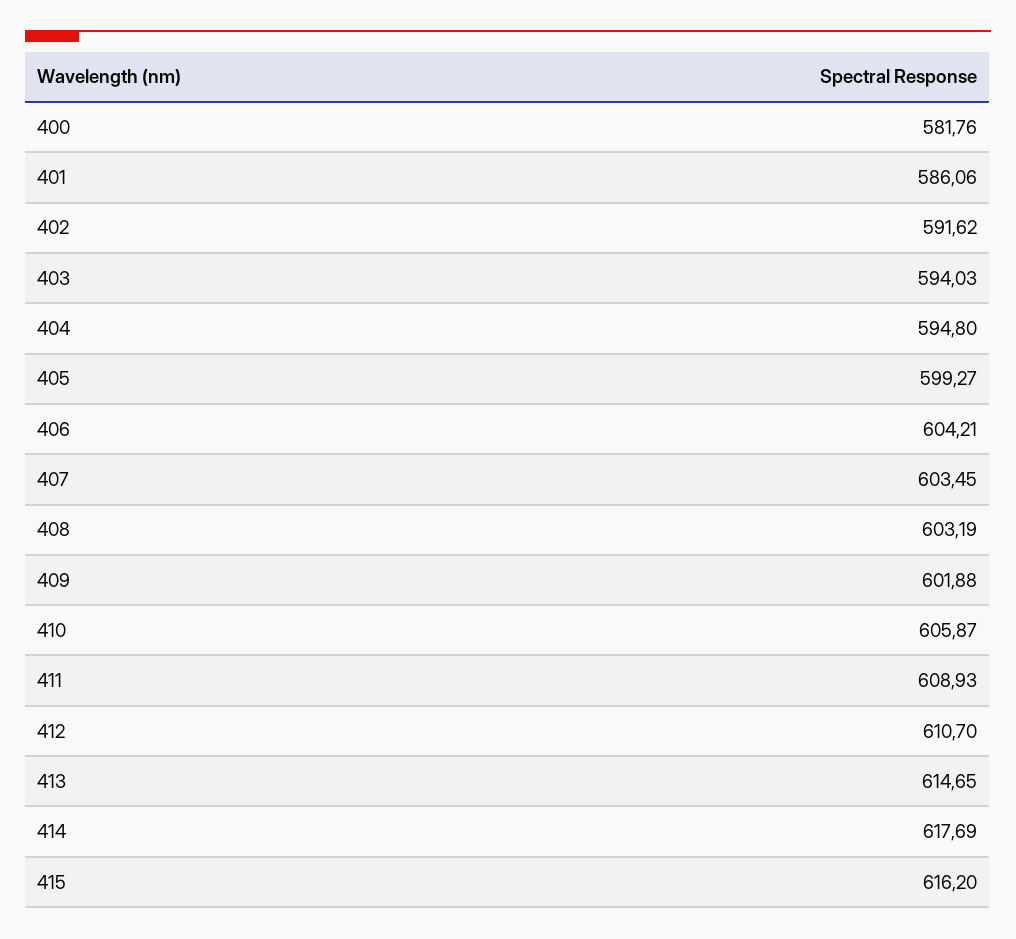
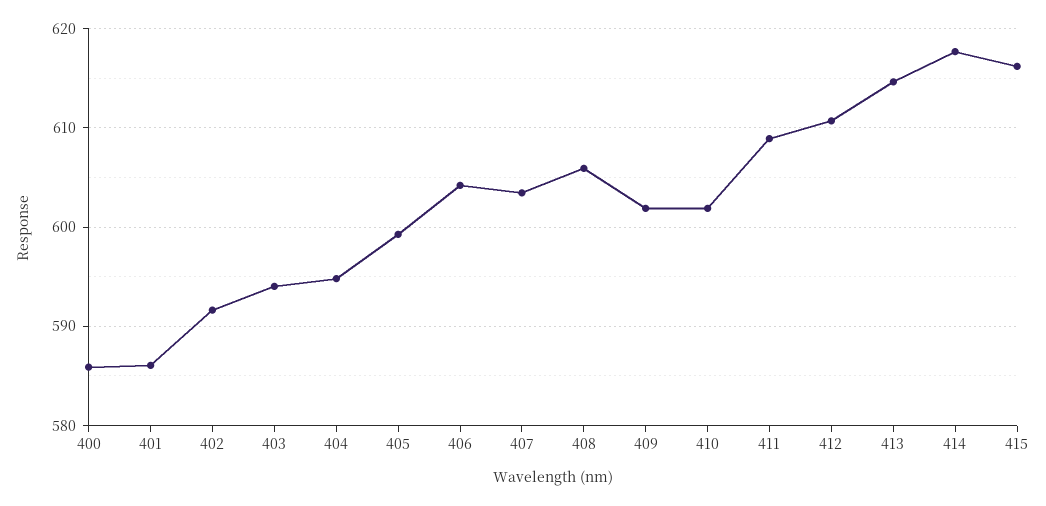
400: 581.76 -> 586
408: 603.19 -> 606
410: 605.87 -> 602

